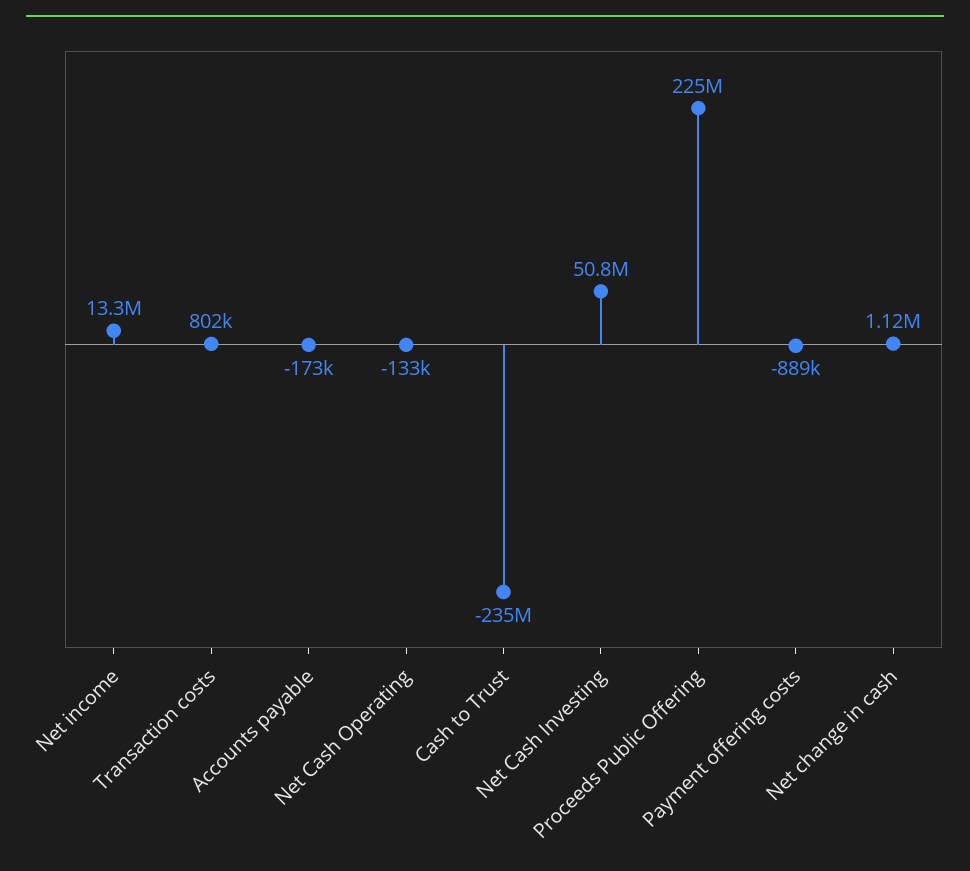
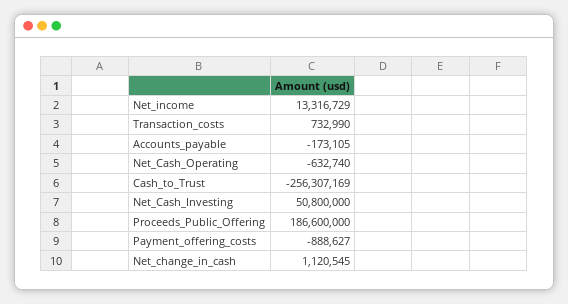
Transaction costs: 802000 -> 732990
Net Cash Operating: -133000 -> -632740
Cash to Trust: -235000000 -> -256307169
Proceeds Public Offering: 225000000 -> 186600000

